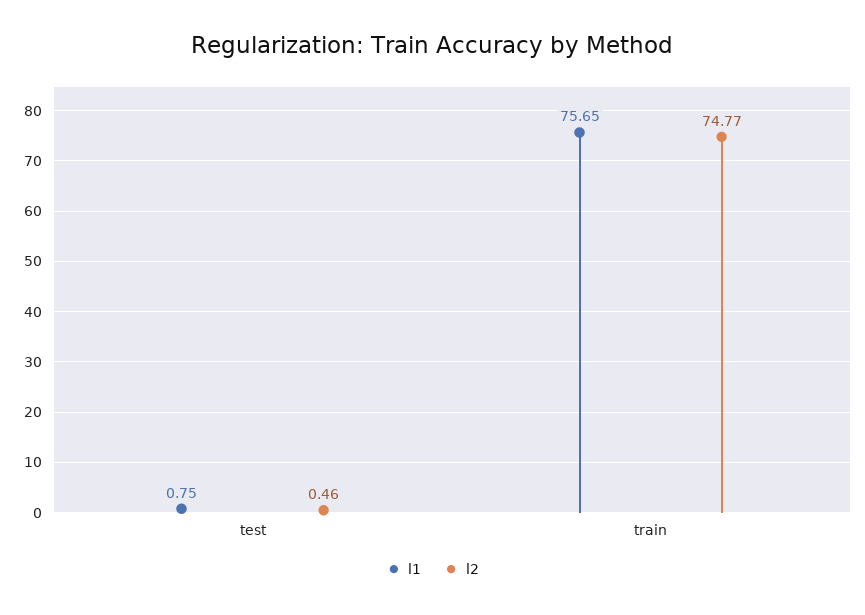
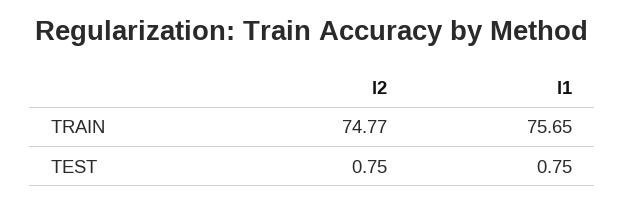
l2, test: 0.46 -> 0.75

